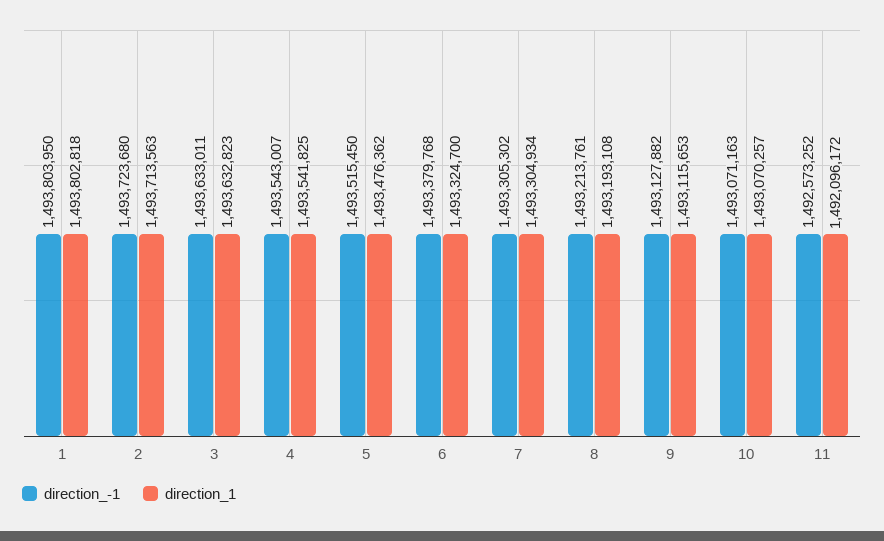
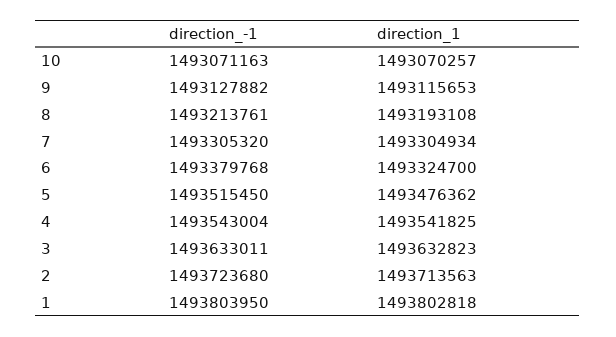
direction_-1, 4: 1493543007 -> 1493543004
direction_-1, 7: 1493305302 -> 1493305320
direction_-1, 11: 1492573252 -> none
direction_1, 11: 1492096172 -> none

